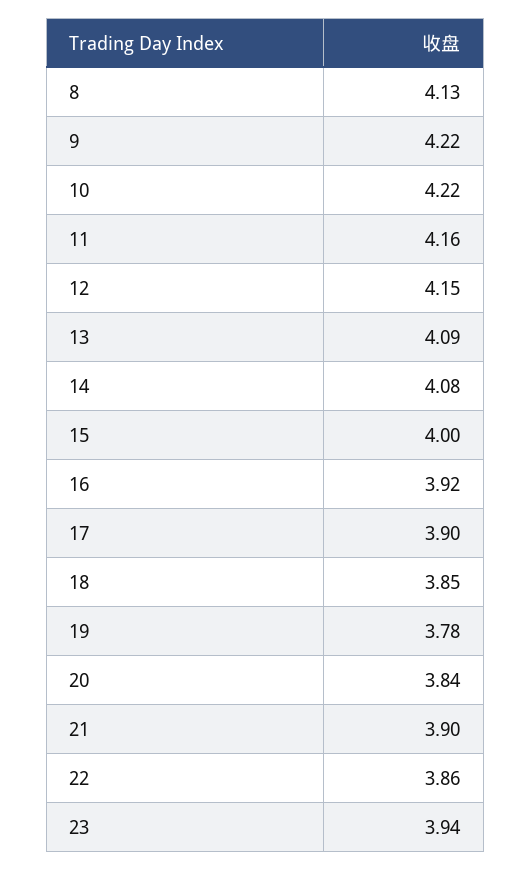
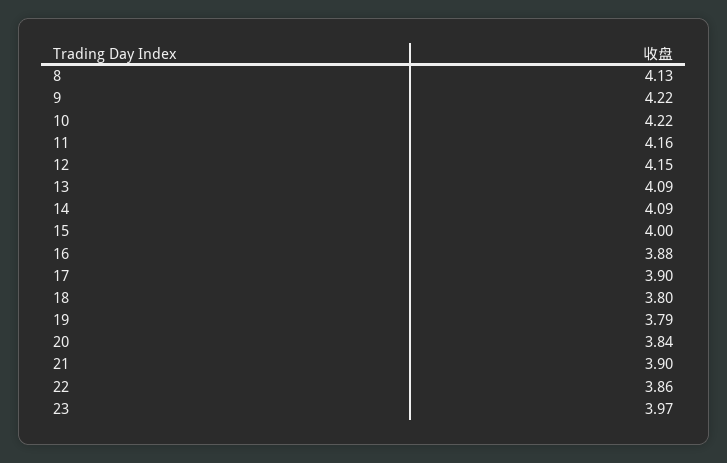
14: 4.08 -> 4.09
16: 3.92 -> 3.88
18: 3.85 -> 3.8
19: 3.78 -> 3.79
23: 3.94 -> 3.97

